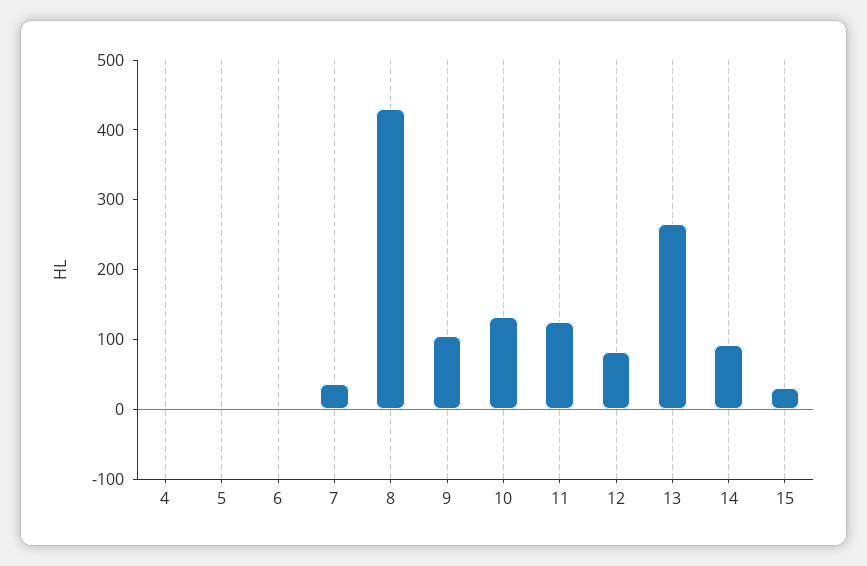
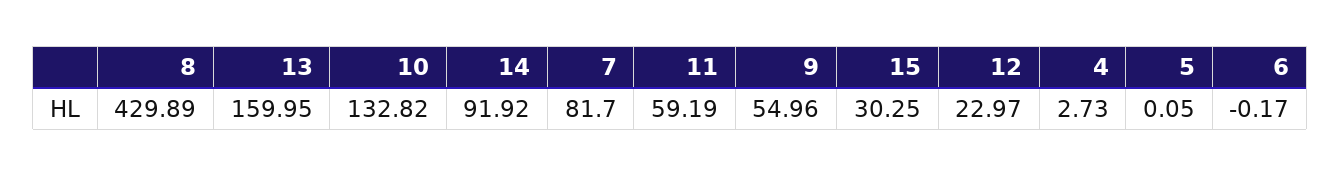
7: 40 -> 81.7
9: 100 -> 54.96
11: 120 -> 59.19
12: 80 -> 22.97
13: 260 -> 159.95

